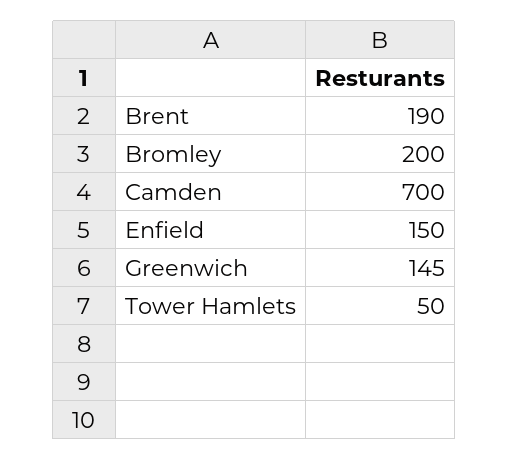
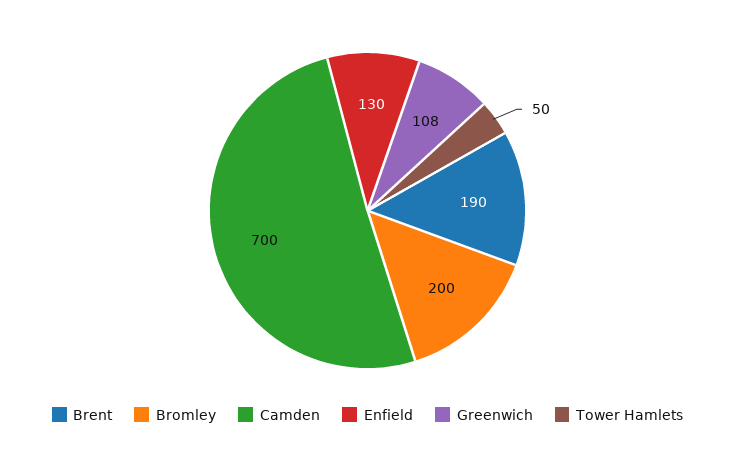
Enfield: 150 -> 130
Greenwich: 145 -> 108

